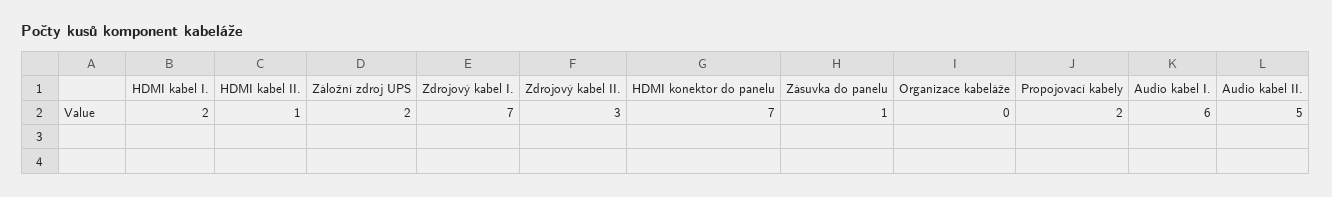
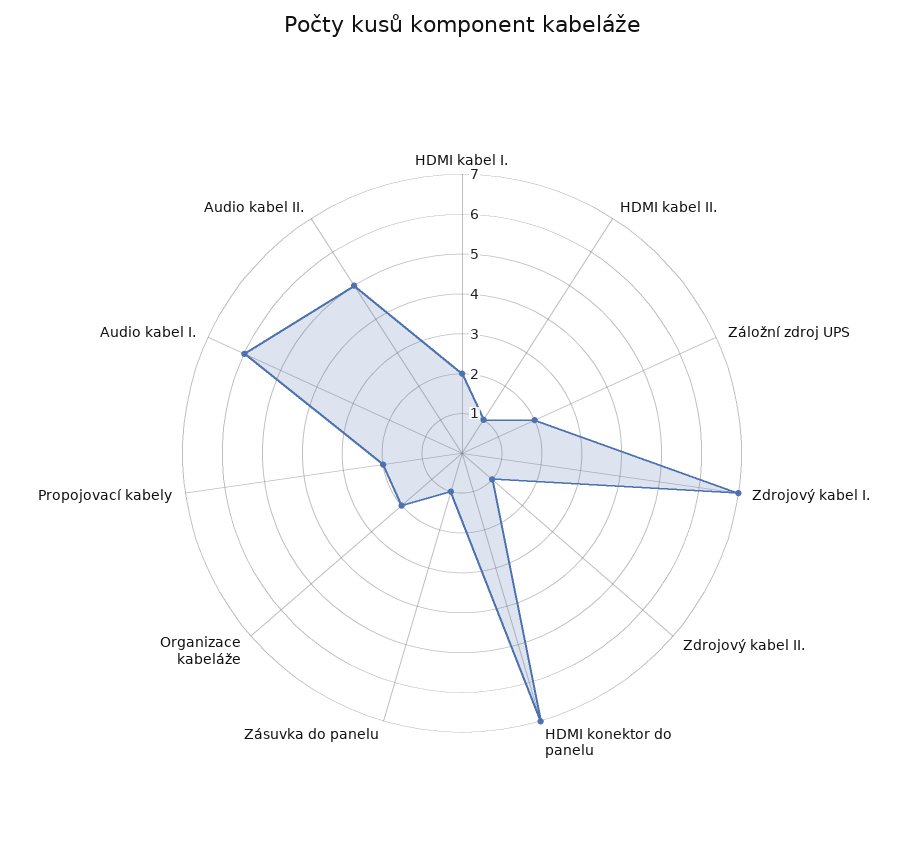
Zdrojový kabel II.: 3 -> 1
Organizace kabeláže: 0 -> 2

